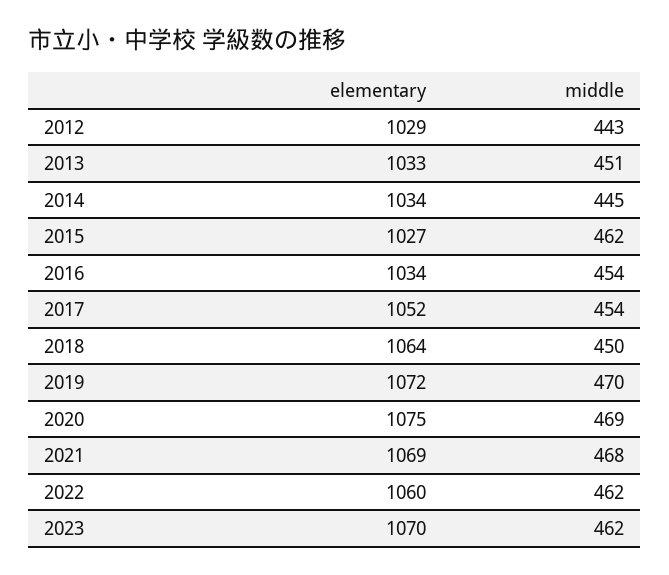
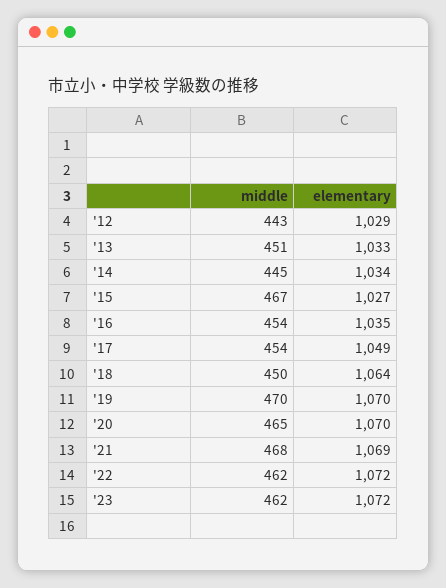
middle, 2015: 462 -> 467
elementary, 2016: 1034 -> 1035
elementary, 2017: 1052 -> 1049
elementary, 2019: 1072 -> 1070
elementary, 2020: 1075 -> 1070
middle, 2020: 469 -> 465
elementary, 2022: 1060 -> 1072
elementary, 2023: 1070 -> 1072

